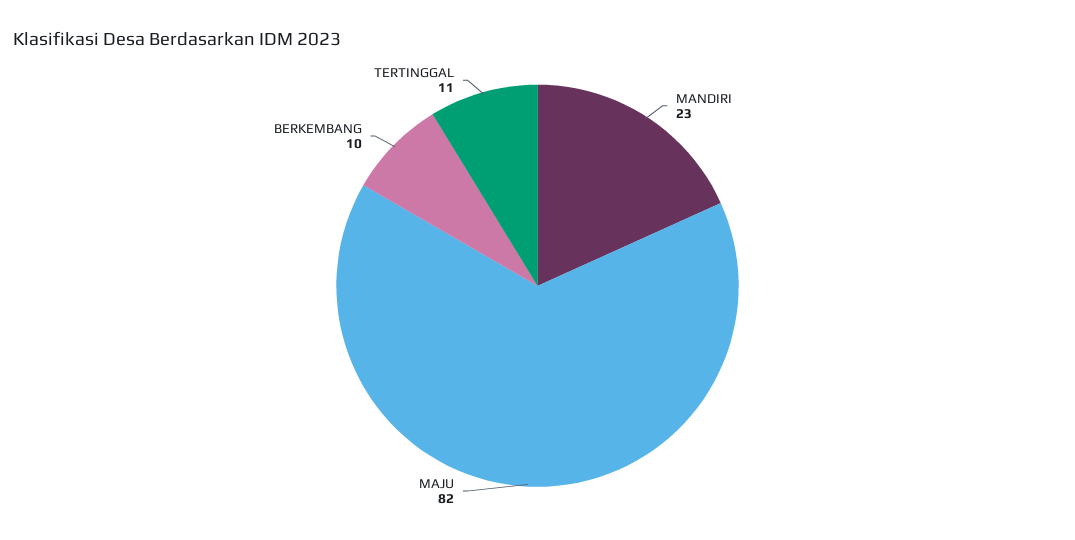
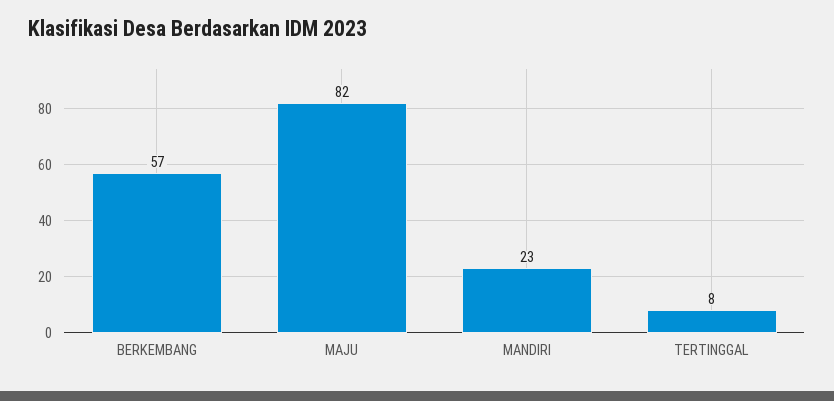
BERKEMBANG: 10 -> 57
TERTINGGAL: 11 -> 8

